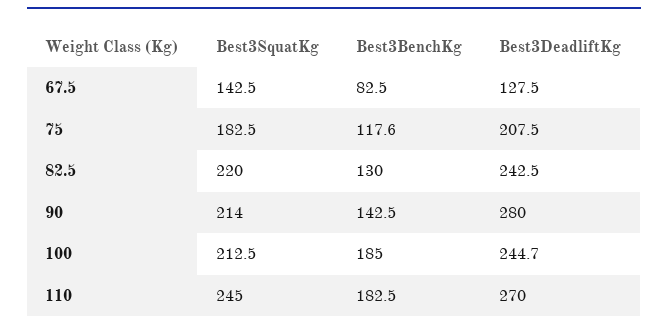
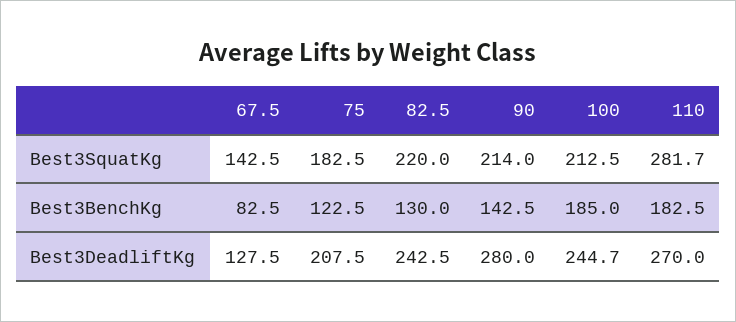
Best3BenchKg, 75: 117.6 -> 122.5
Best3SquatKg, 110: 245 -> 281.7

